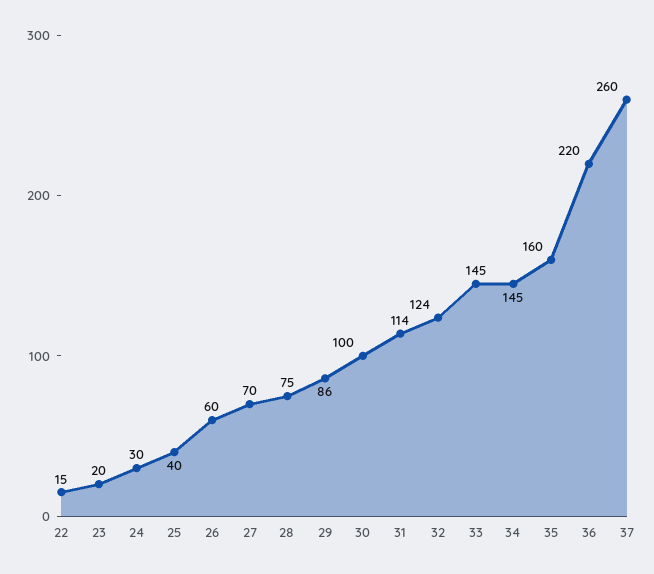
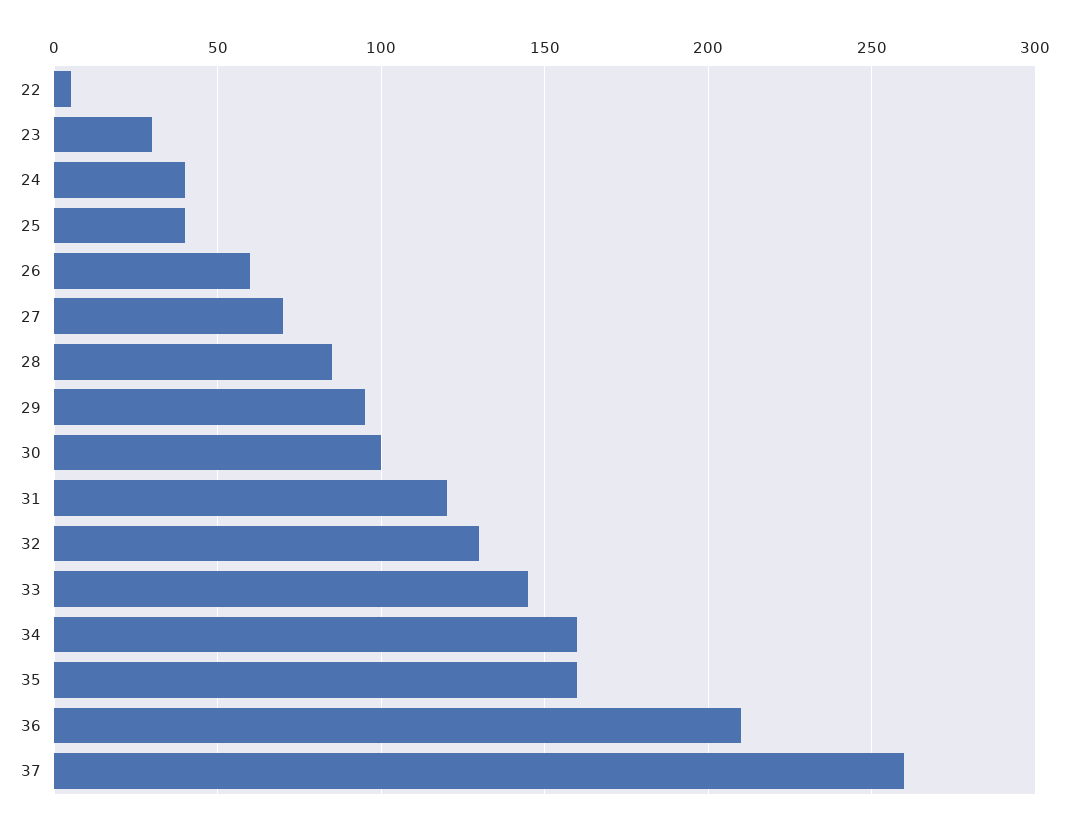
22: 15 -> 5
23: 20 -> 30
24: 30 -> 40
28: 75 -> 85
29: 86 -> 95
31: 114 -> 120
32: 124 -> 130
34: 145 -> 160
36: 220 -> 210

